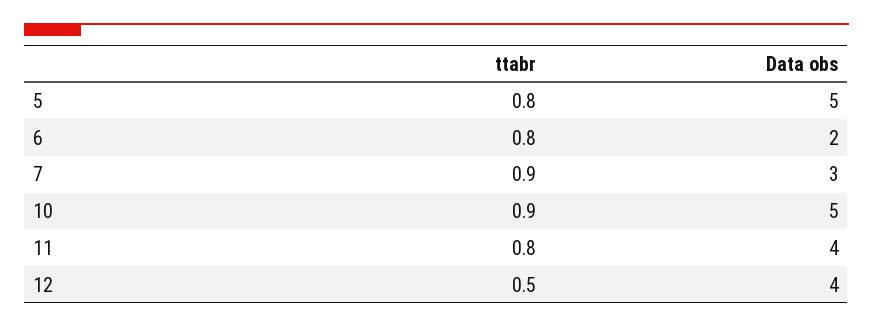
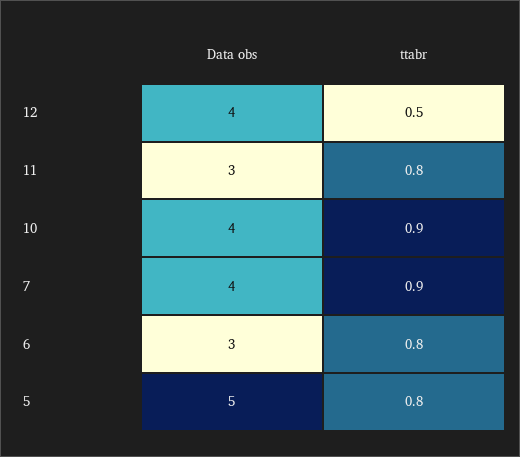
Data obs, 6: 2 -> 3
Data obs, 7: 3 -> 4
Data obs, 10: 5 -> 4
Data obs, 11: 4 -> 3

